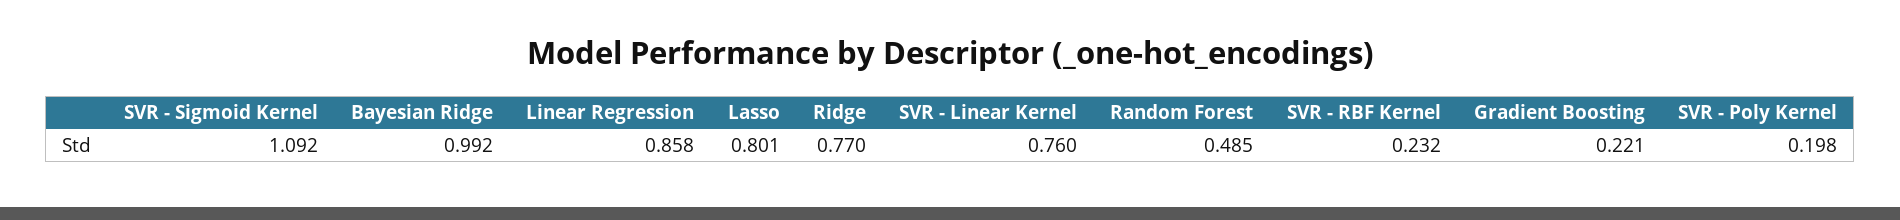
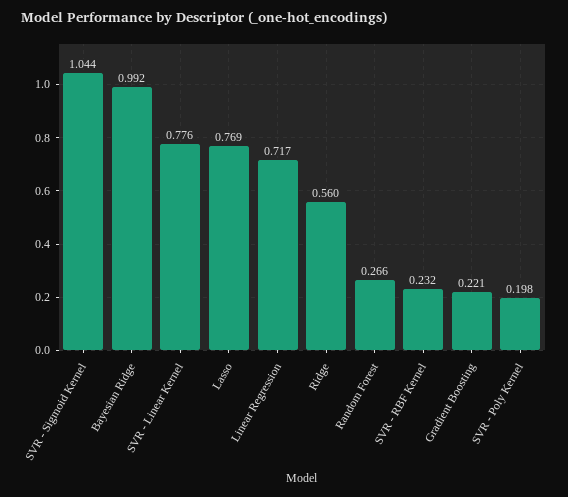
SVR - Sigmoid Kernel: 1.092 -> 1.044
Linear Regression: 0.858 -> 0.717
Lasso: 0.801 -> 0.769
Ridge: 0.77 -> 0.56
SVR - Linear Kernel: 0.76 -> 0.776
Random Forest: 0.485 -> 0.266

